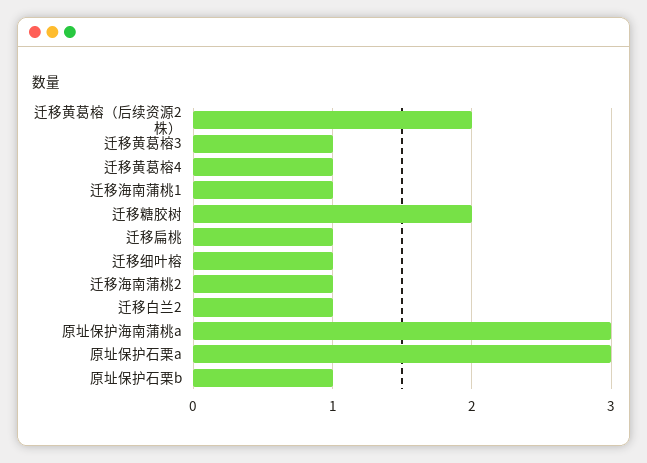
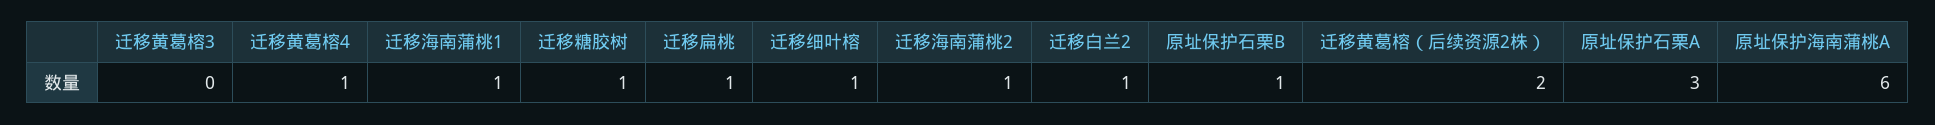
迁移黄葛榕3: 1 -> 0
迁移糖胶树: 2 -> 1
原址保护海南蒲桃a: 3 -> 6

